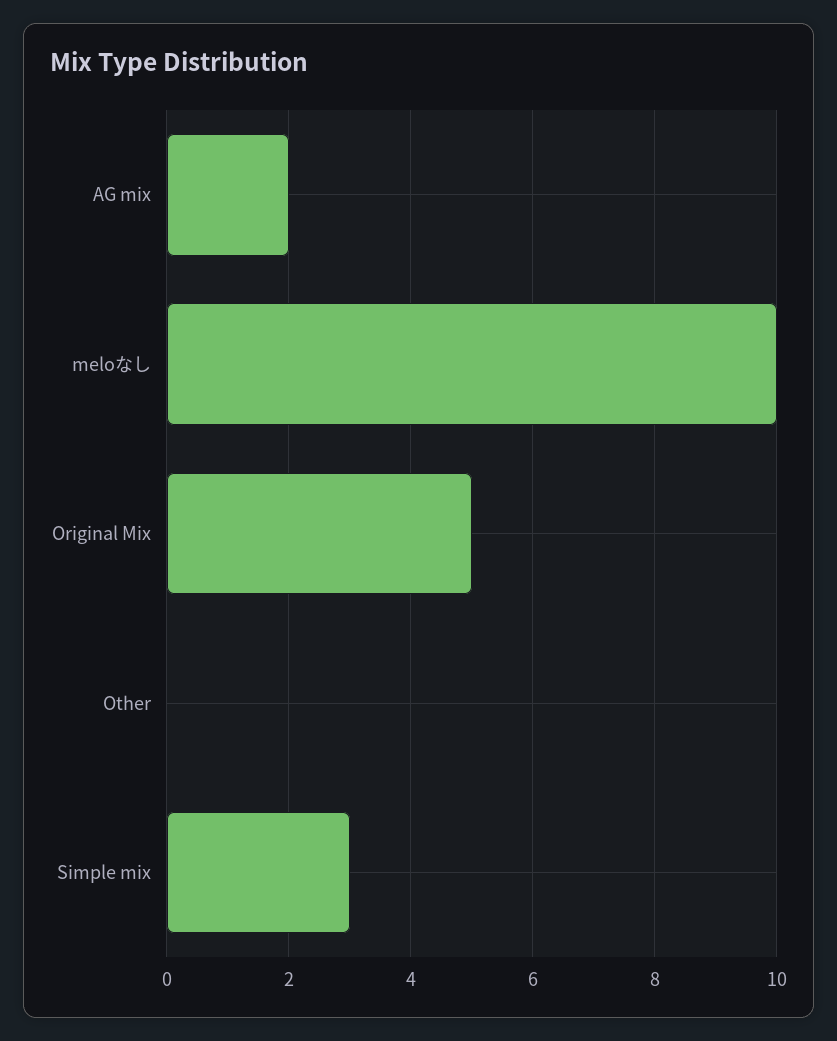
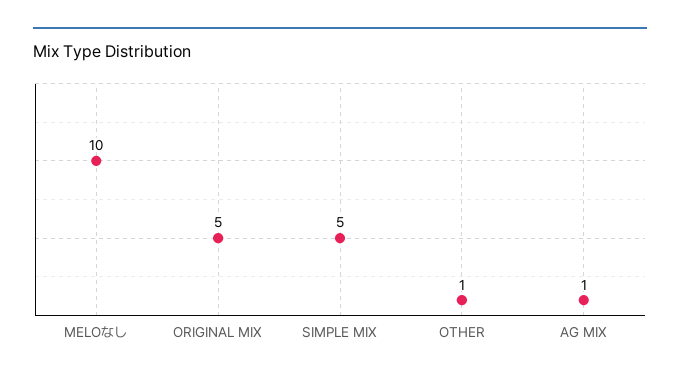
AG mix: 2 -> 1
Other: 0 -> 1
Simple mix: 3 -> 5

